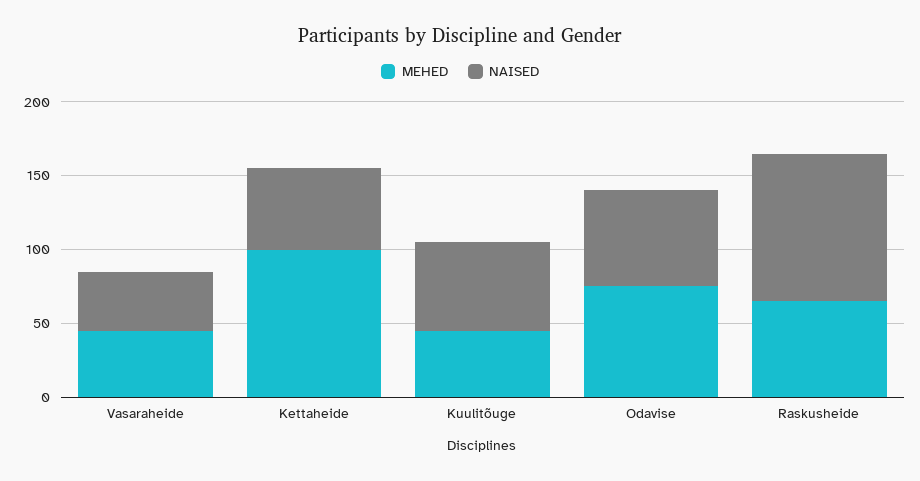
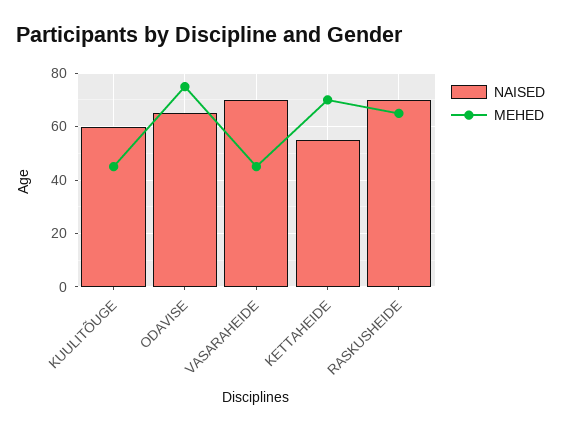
NAISED, Vasaraheide: 40 -> 70
MEHED, Kettaheide: 100 -> 70
NAISED, Raskusheide: 100 -> 70

